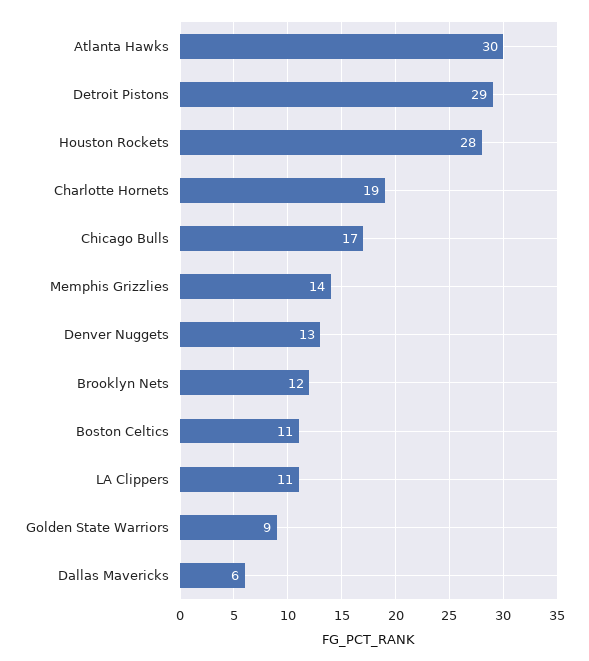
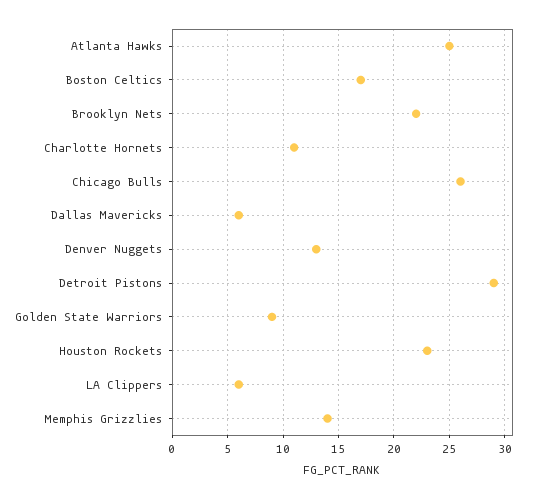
Atlanta Hawks: 30 -> 25
Houston Rockets: 28 -> 23
Charlotte Hornets: 19 -> 11
Chicago Bulls: 17 -> 26
Brooklyn Nets: 12 -> 22
Boston Celtics: 11 -> 17
LA Clippers: 11 -> 6

